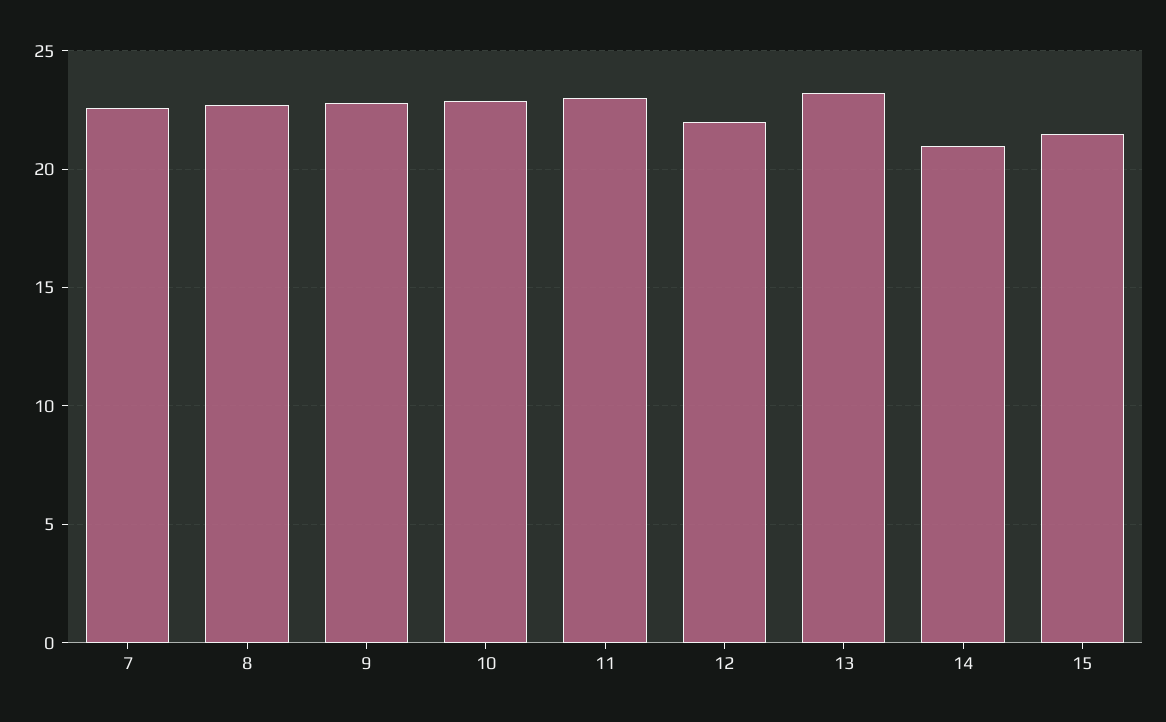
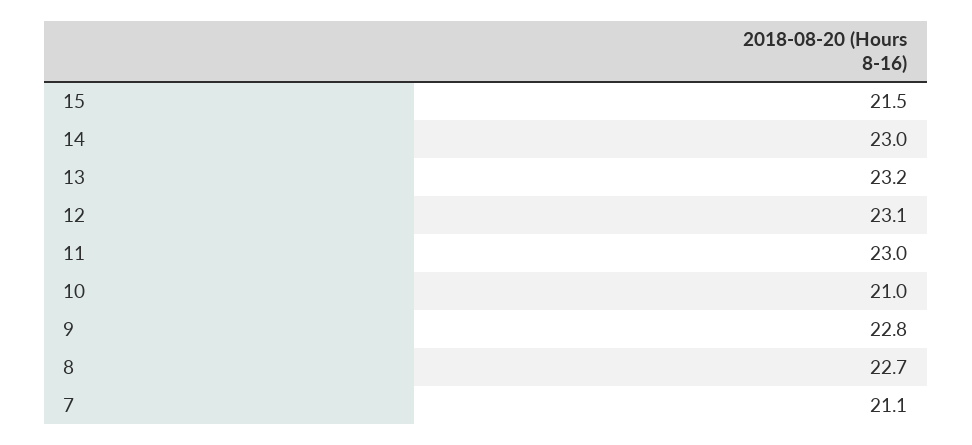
7: 22.5 -> 21.1
10: 23 -> 21
12: 22 -> 23.1
14: 21 -> 23

